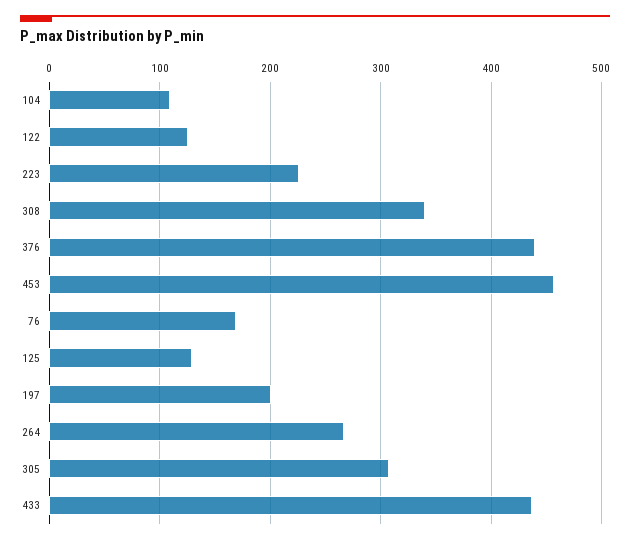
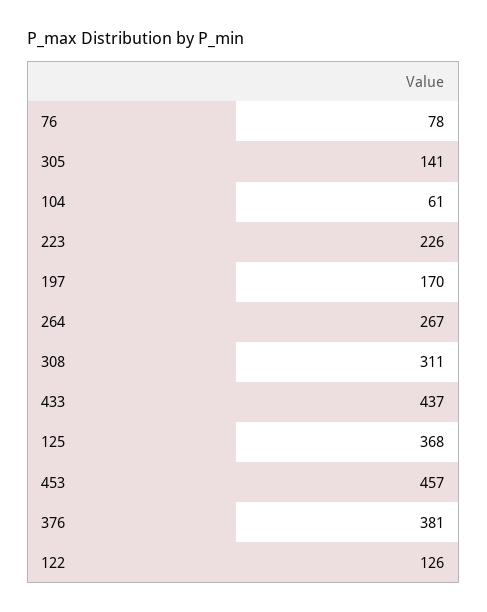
104: 110 -> 61
308: 340 -> 311
376: 440 -> 381
76: 170 -> 78
125: 130 -> 368
197: 200 -> 170
305: 310 -> 141

